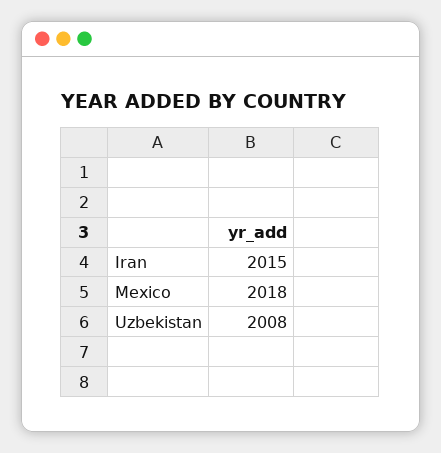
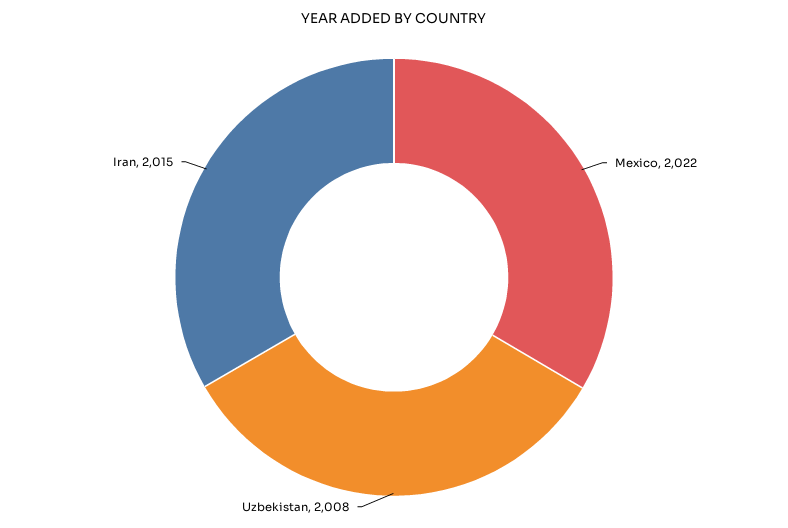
Mexico: 2018 -> 2022

